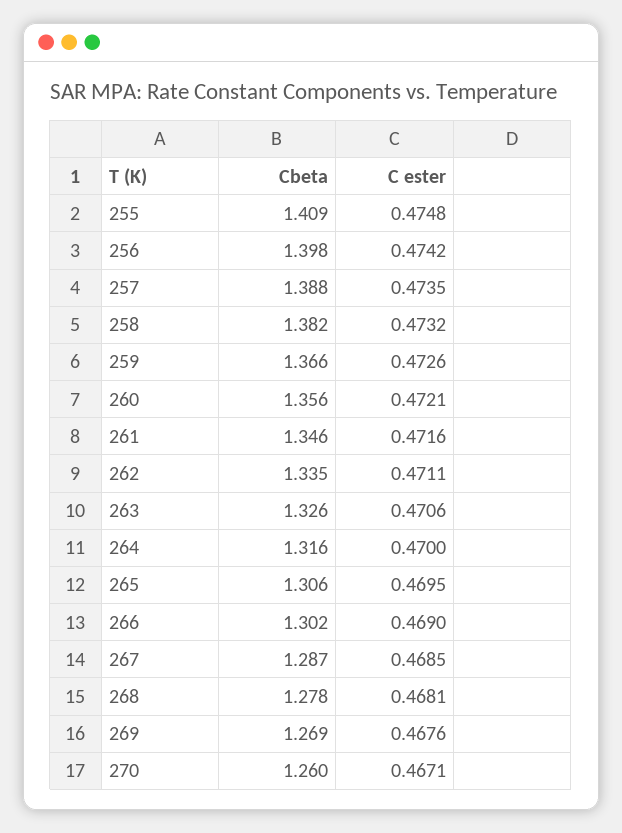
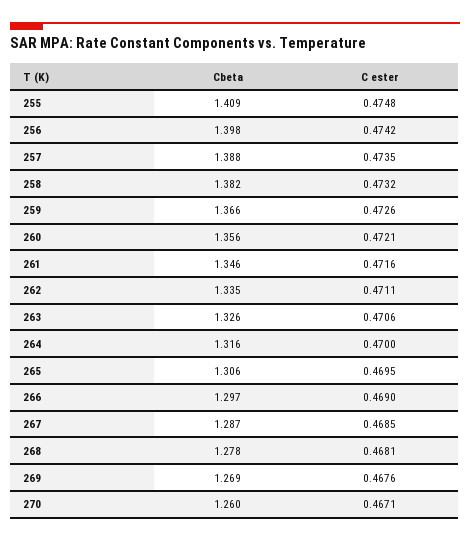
Cbeta, 266: 1.302 -> 1.297

